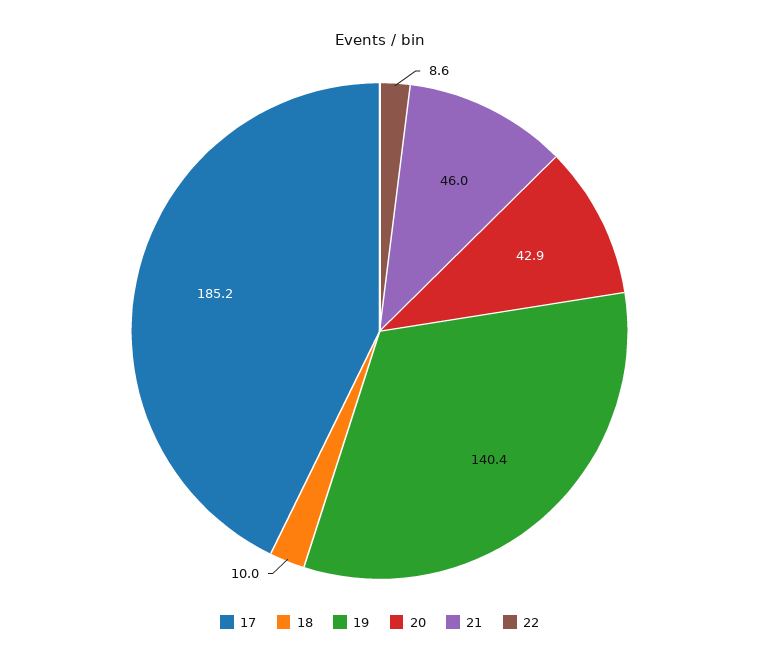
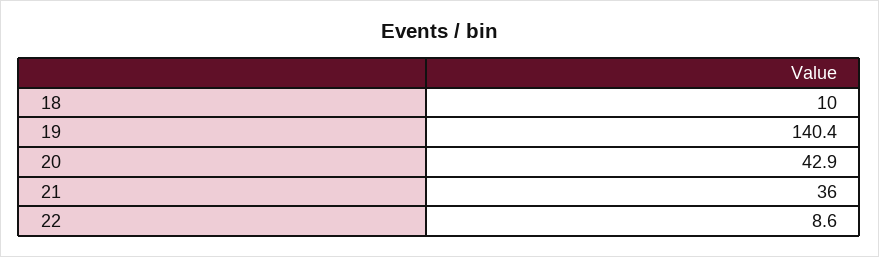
17: 185.2 -> none
21: 46 -> 36

